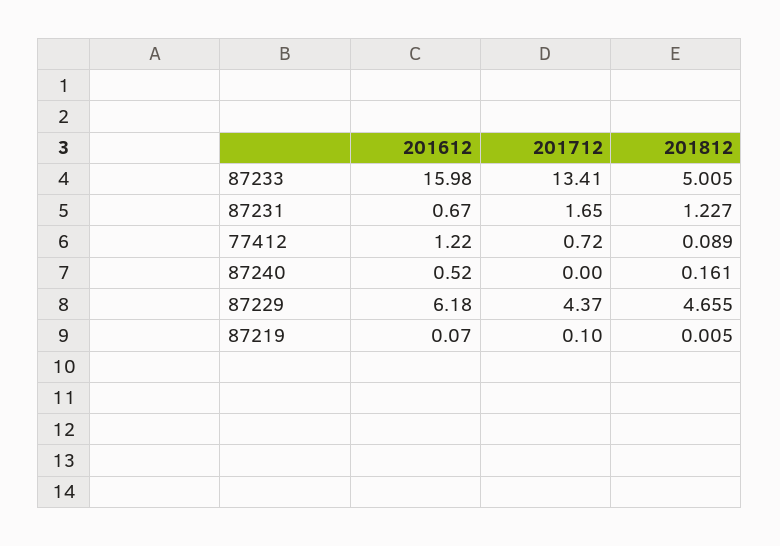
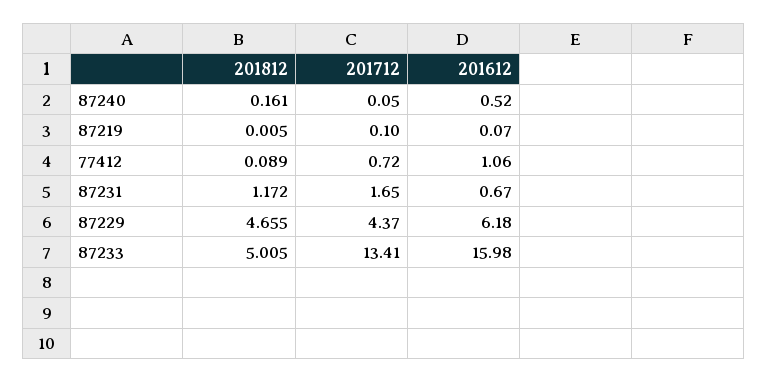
201812, 87231: 1.227 -> 1.172
201612, 77412: 1.22 -> 1.06
201712, 87240: 0 -> 0.05

